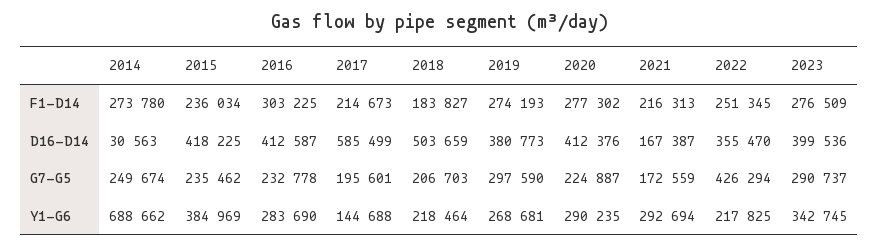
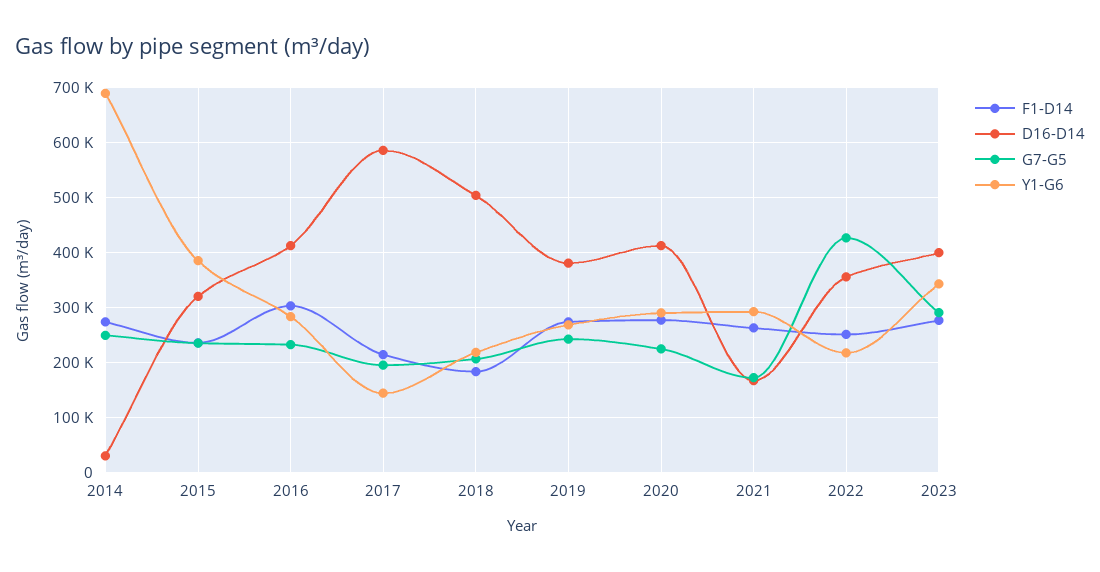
F1-D14, 2021: 216313 -> 260000
D16-D14, 2015: 418225 -> 320000
G7-G5, 2019: 297590 -> 240000

